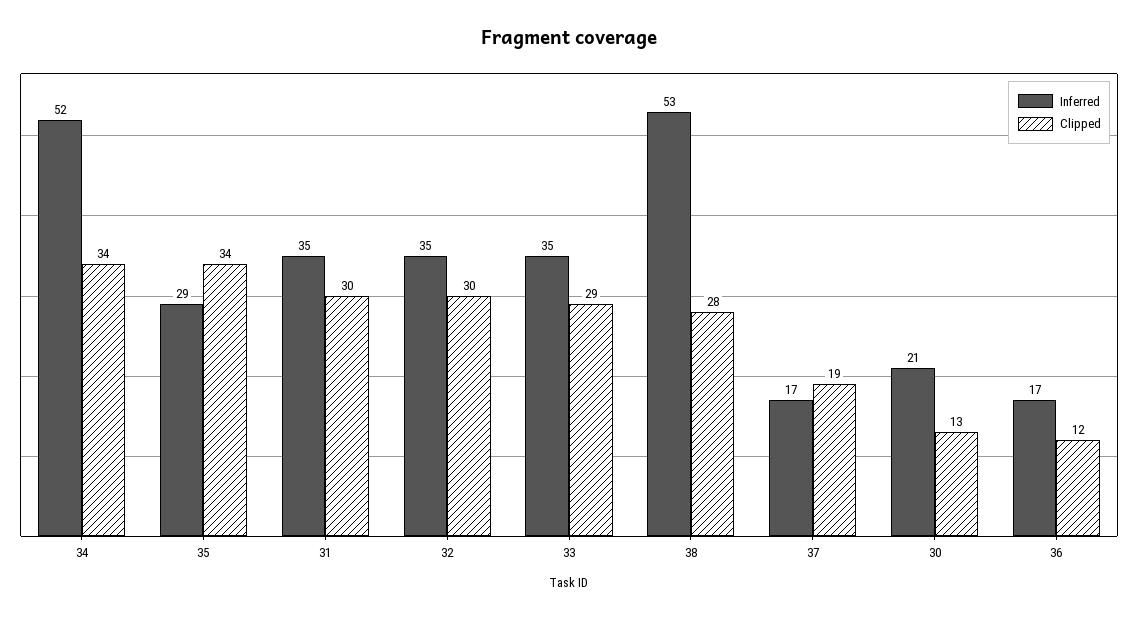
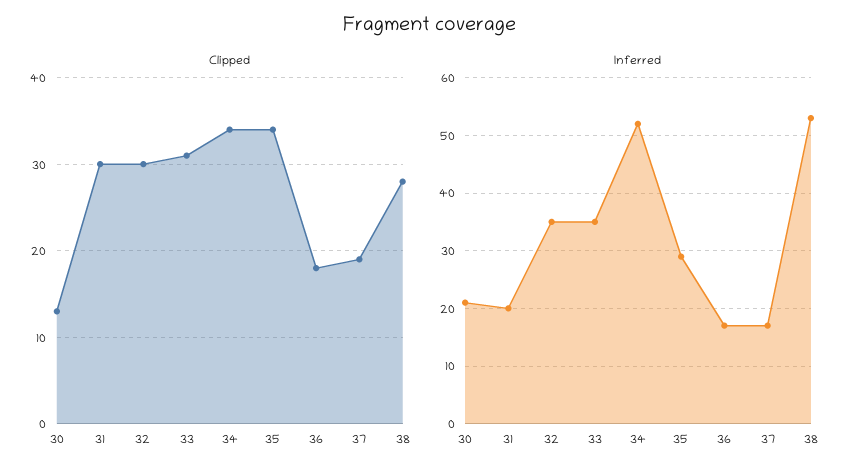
Inferred, 31: 35 -> 20
Clipped, 33: 29 -> 31
Clipped, 36: 12 -> 18

